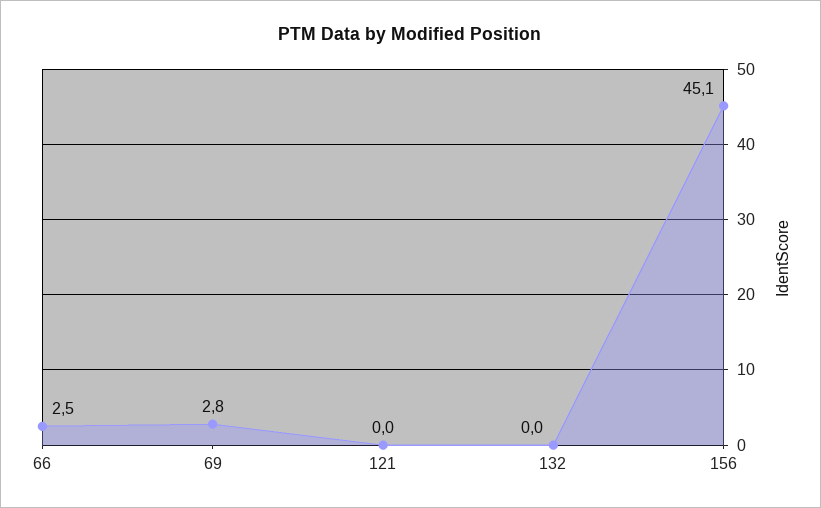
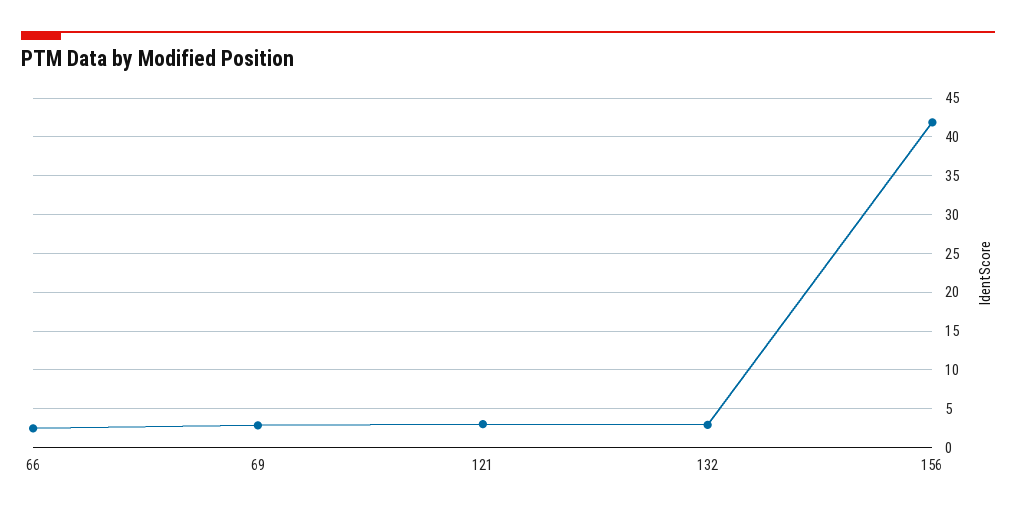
121: 0 -> 3
132: 0 -> 3
156: 45.1 -> 42

